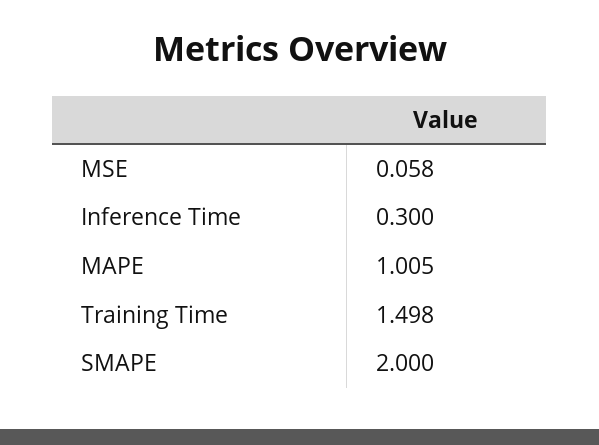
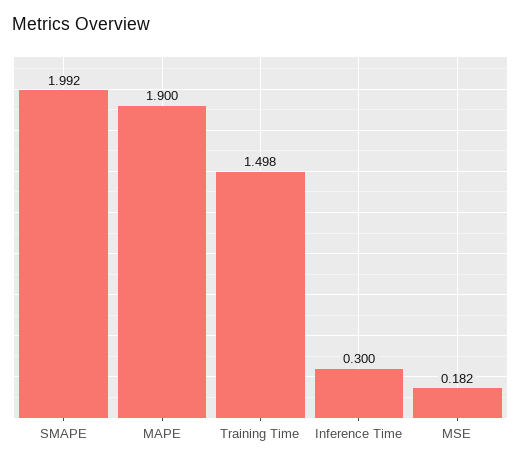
MSE: 0.058 -> 0.182
MAPE: 1.005 -> 1.9
SMAPE: 2 -> 1.992

